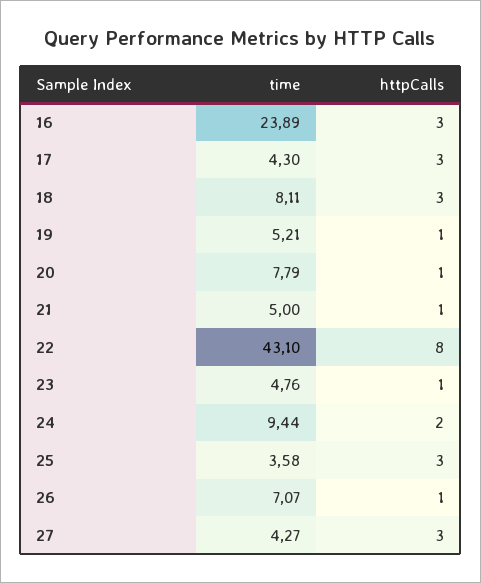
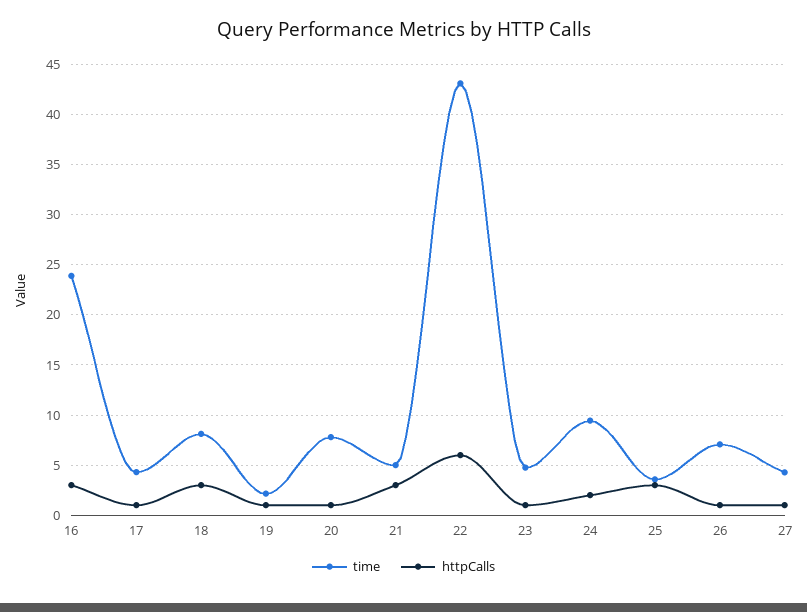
httpCalls, 17: 3 -> 1
time, 19: 5.21 -> 2
httpCalls, 21: 1 -> 3
httpCalls, 22: 8 -> 6
httpCalls, 27: 3 -> 1

